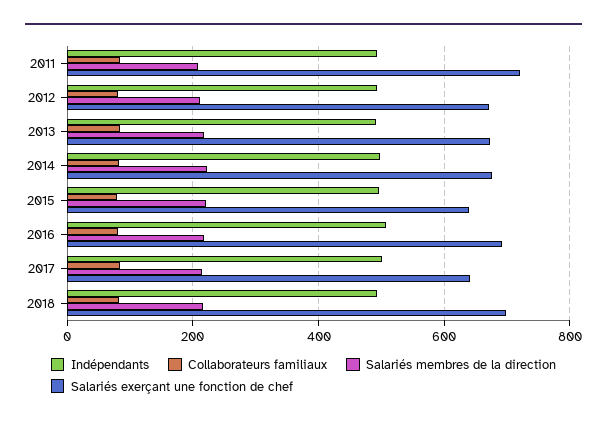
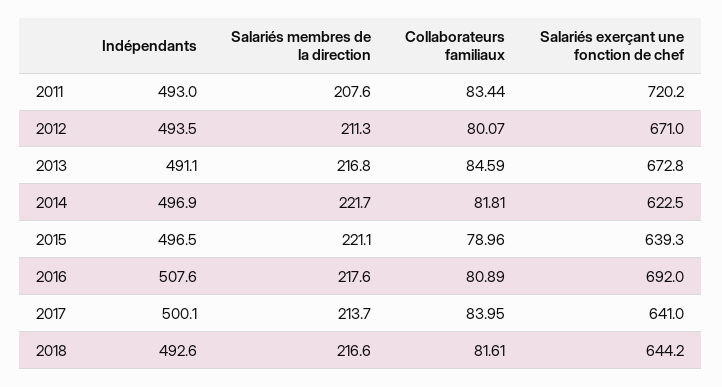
Salariés exerçant une fonction de chef, 2014: 680 -> 622.5
Salariés exerçant une fonction de chef, 2018: 700 -> 644.2

